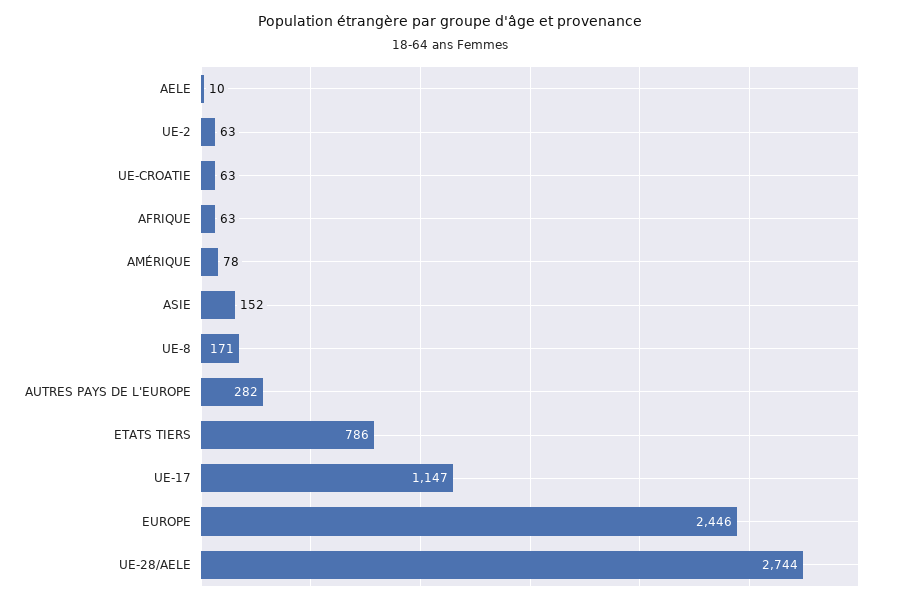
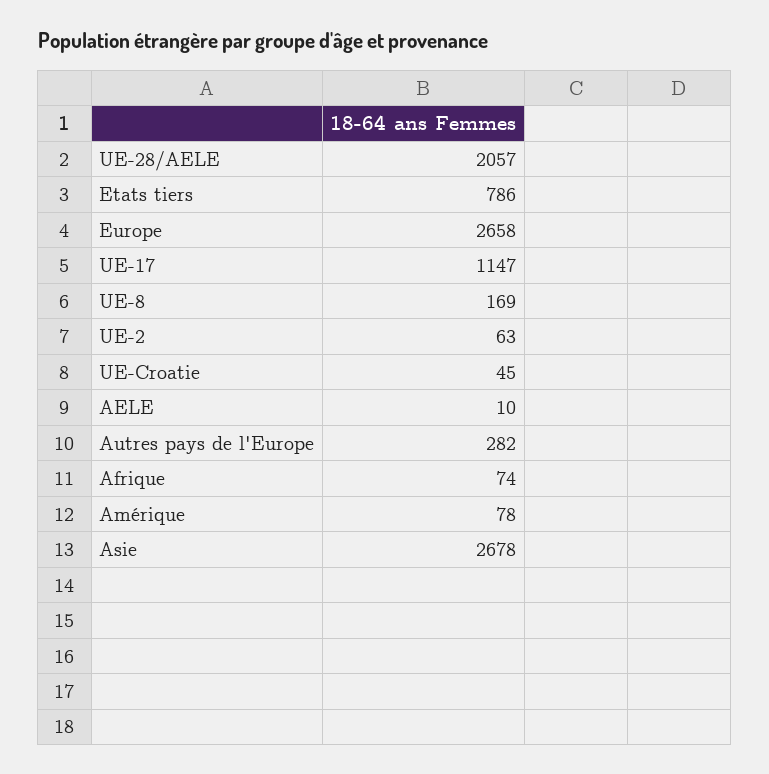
UE-CROATIE: 63 -> 45
AFRIQUE: 63 -> 74
ASIE: 152 -> 2678
UE-8: 171 -> 169
EUROPE: 2446 -> 2658
UE-28/AELE: 2744 -> 2057

